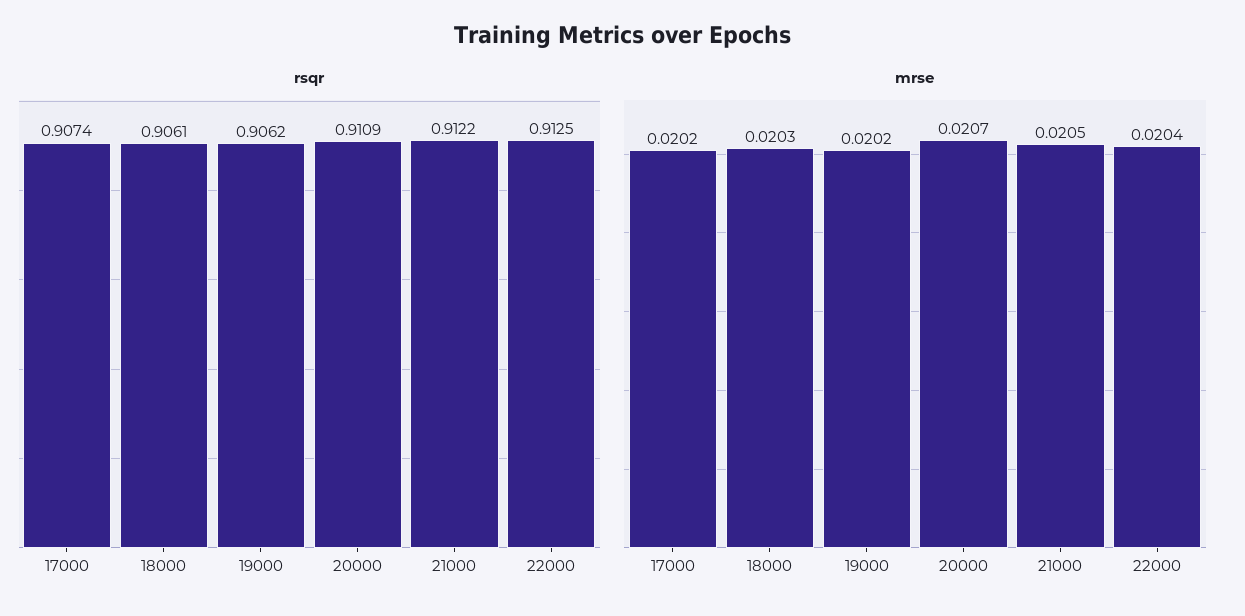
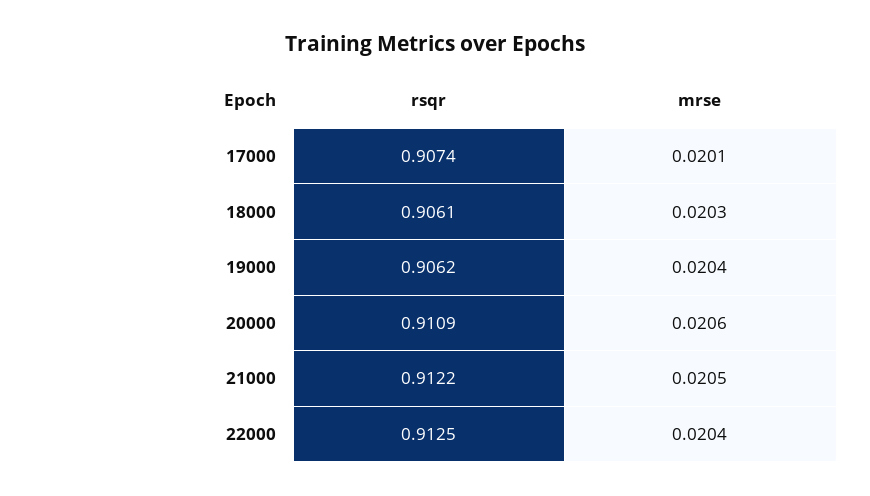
mrse, 17000: 0.0202 -> 0.0201
mrse, 19000: 0.0202 -> 0.0204
mrse, 20000: 0.0207 -> 0.0206

